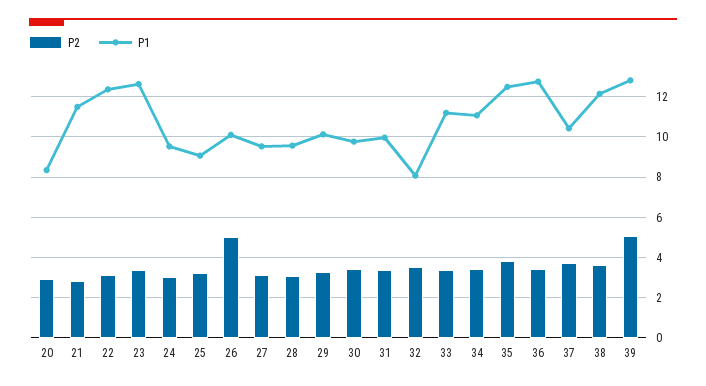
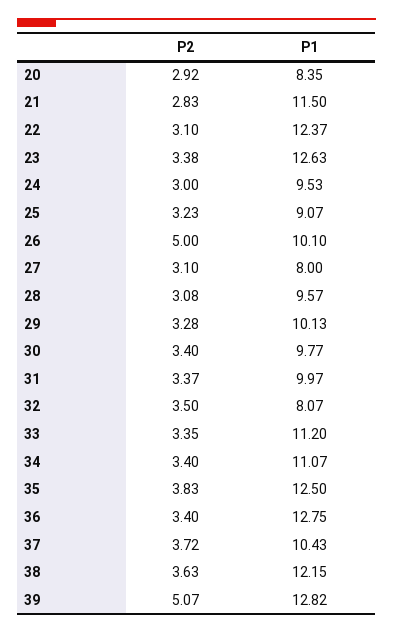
P1, 27: 9.5 -> 8

